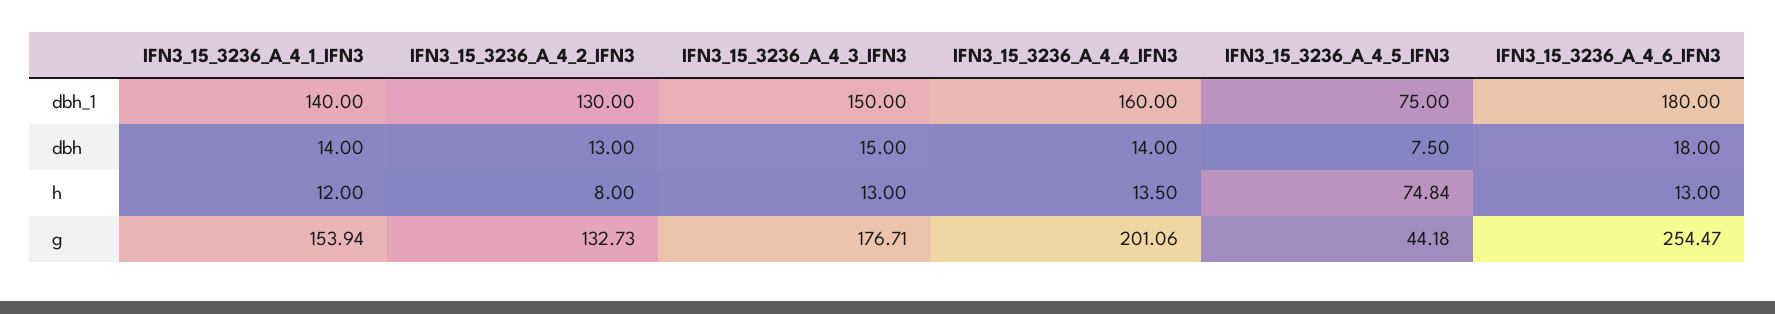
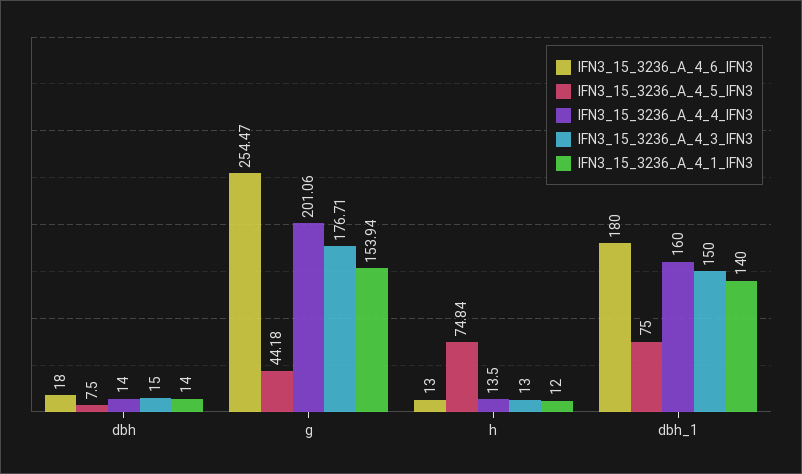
IFN3_15_3236_A_4_2_IFN3, dbh_1: 130 -> none
IFN3_15_3236_A_4_2_IFN3, dbh: 13 -> none
IFN3_15_3236_A_4_2_IFN3, h: 8 -> none
IFN3_15_3236_A_4_2_IFN3, g: 132.73 -> none

